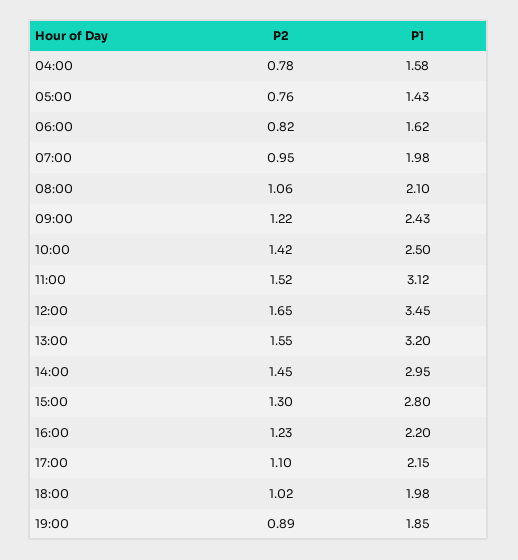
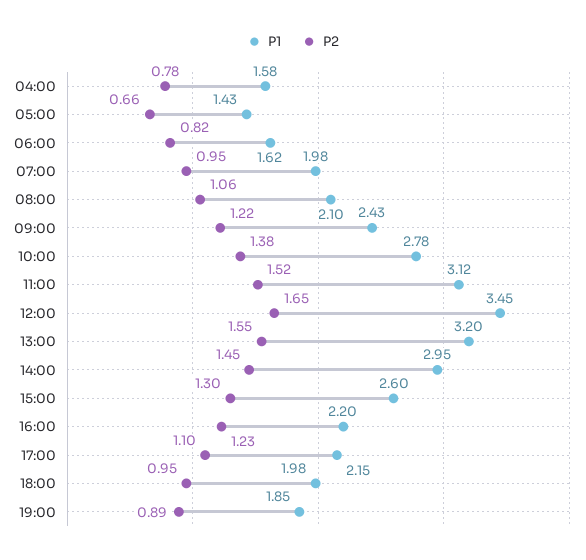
P2, 05:00: 0.76 -> 0.66
P2, 10:00: 1.42 -> 1.38
P1, 10:00: 2.5 -> 2.78
P1, 15:00: 2.8 -> 2.6
P2, 18:00: 1.02 -> 0.95

